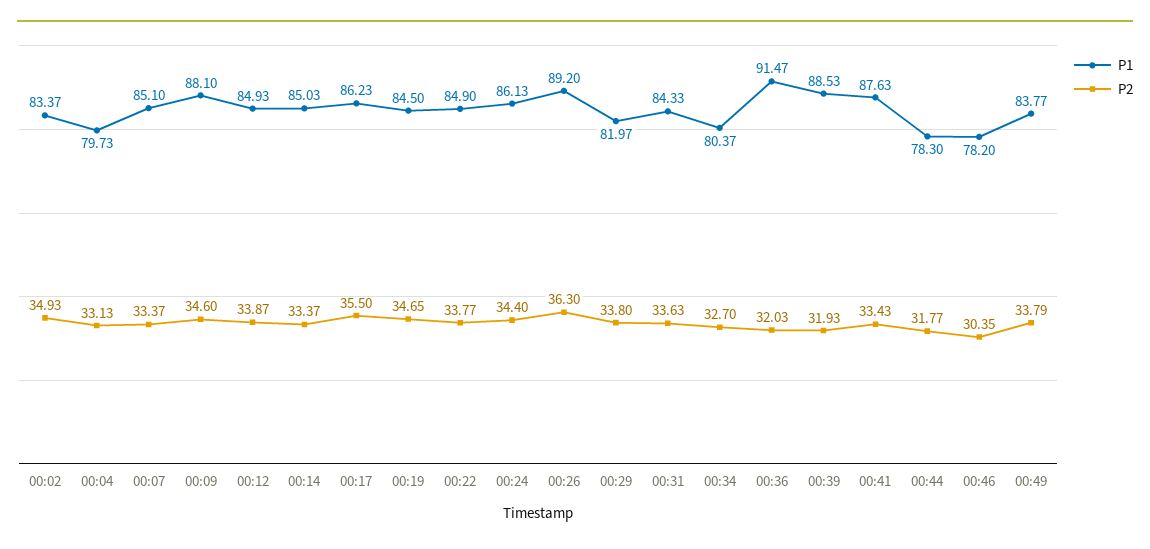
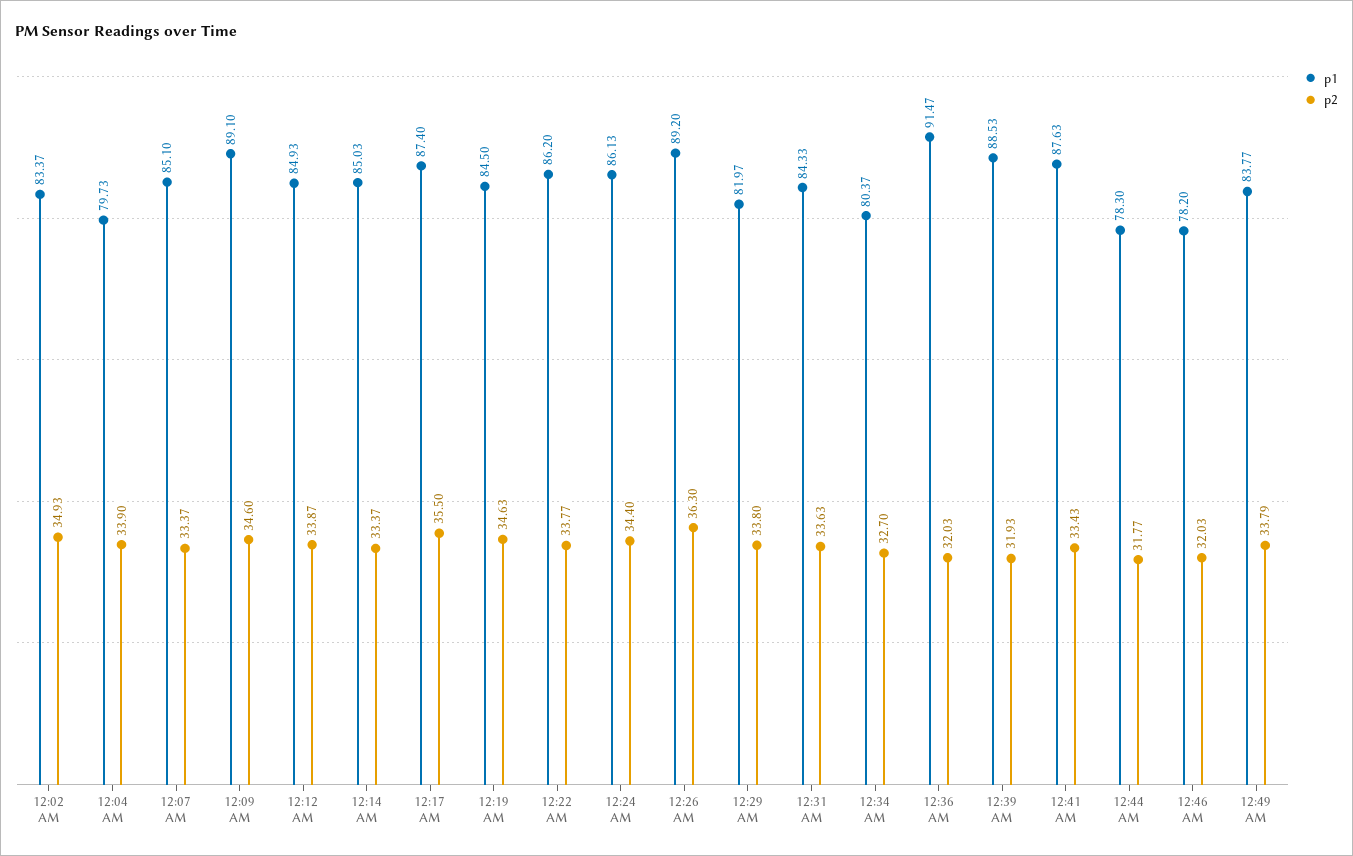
P2, 00:04: 33.13 -> 33.9
P1, 00:09: 88.1 -> 89.1
P1, 00:17: 86.23 -> 87.4
P2, 00:19: 34.65 -> 34.63
P1, 00:22: 84.9 -> 86.2
P2, 00:46: 30.35 -> 32.03

